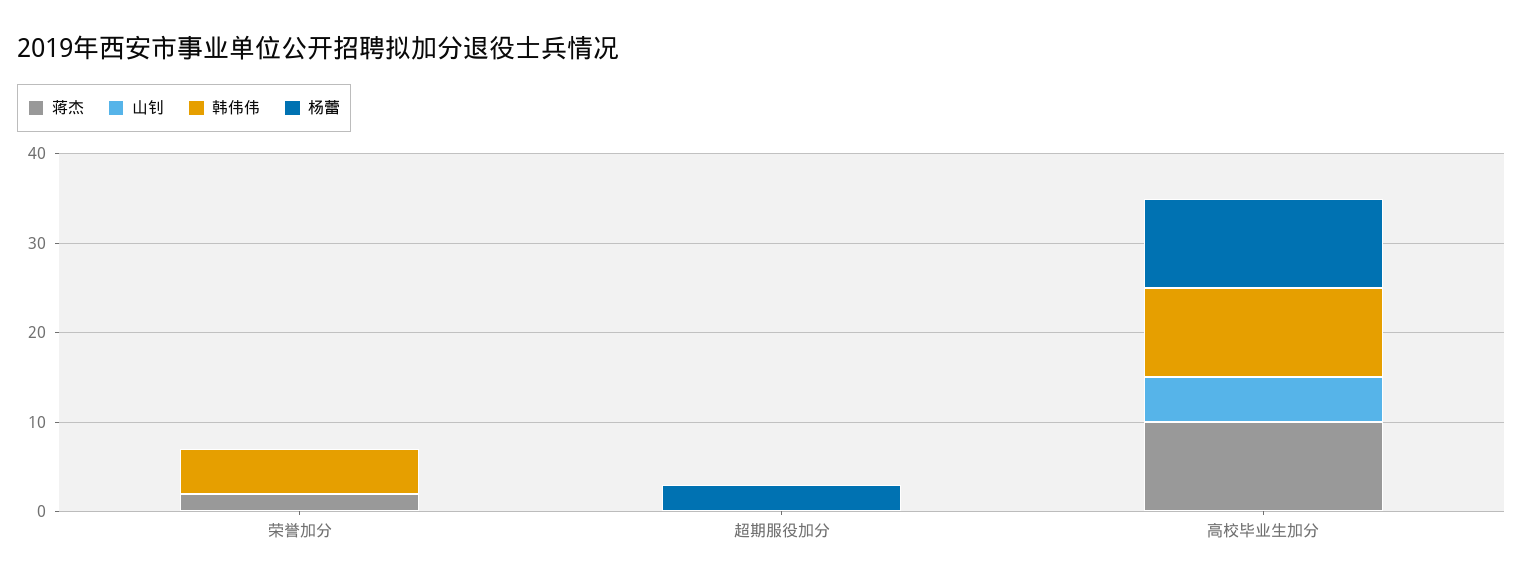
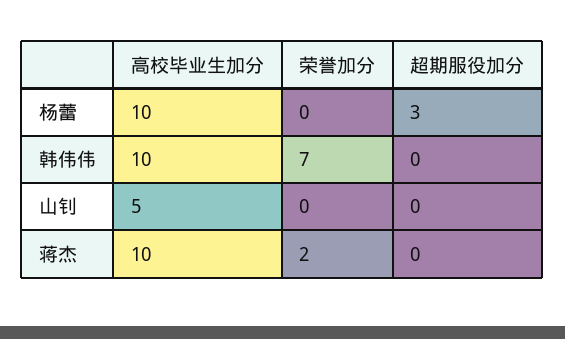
韩伟伟, 荣誉加分: 5 -> 7

